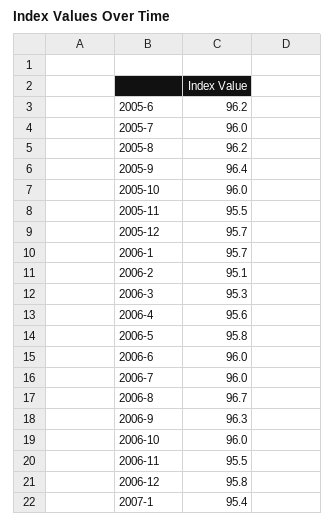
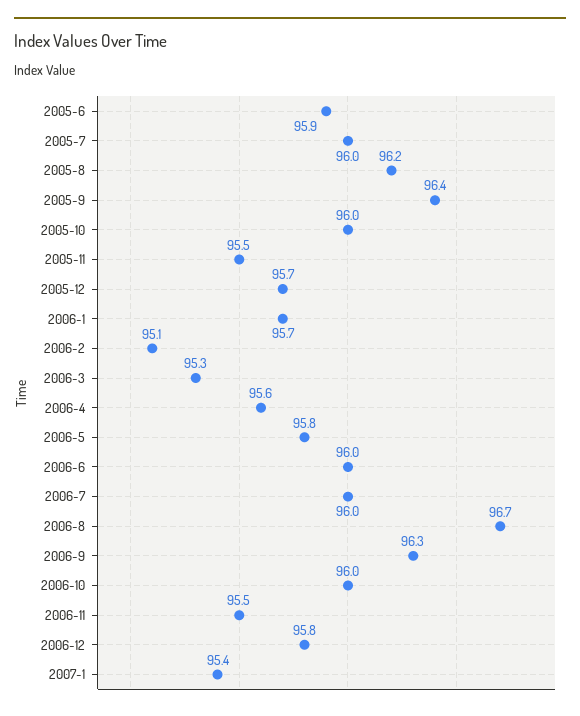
2005-6: 96.2 -> 95.9

